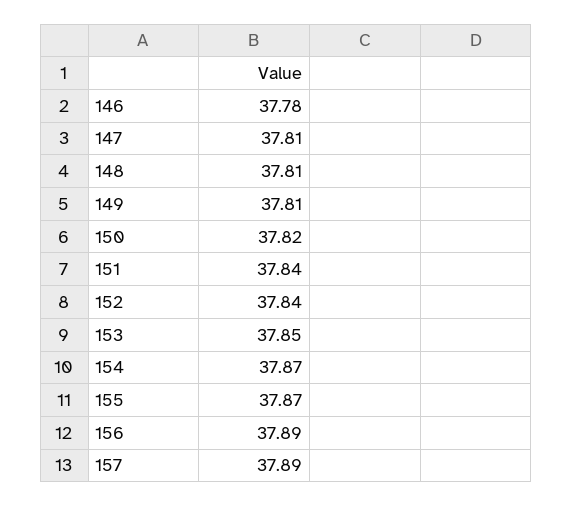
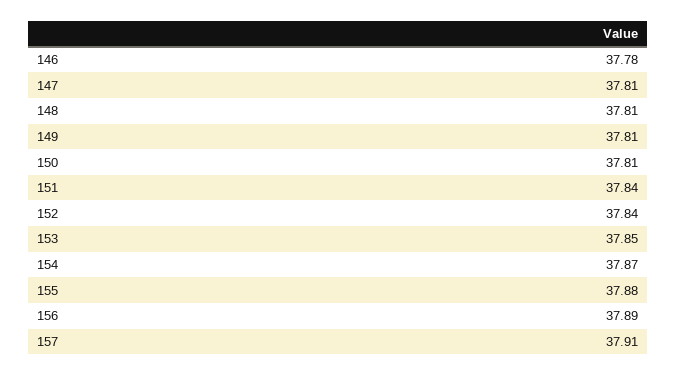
150: 37.82 -> 37.81
155: 37.87 -> 37.88
157: 37.89 -> 37.91

